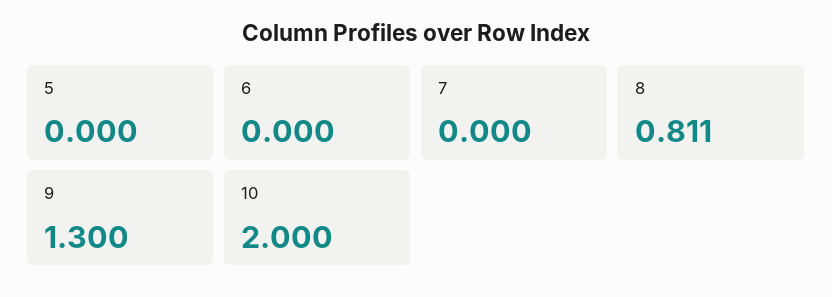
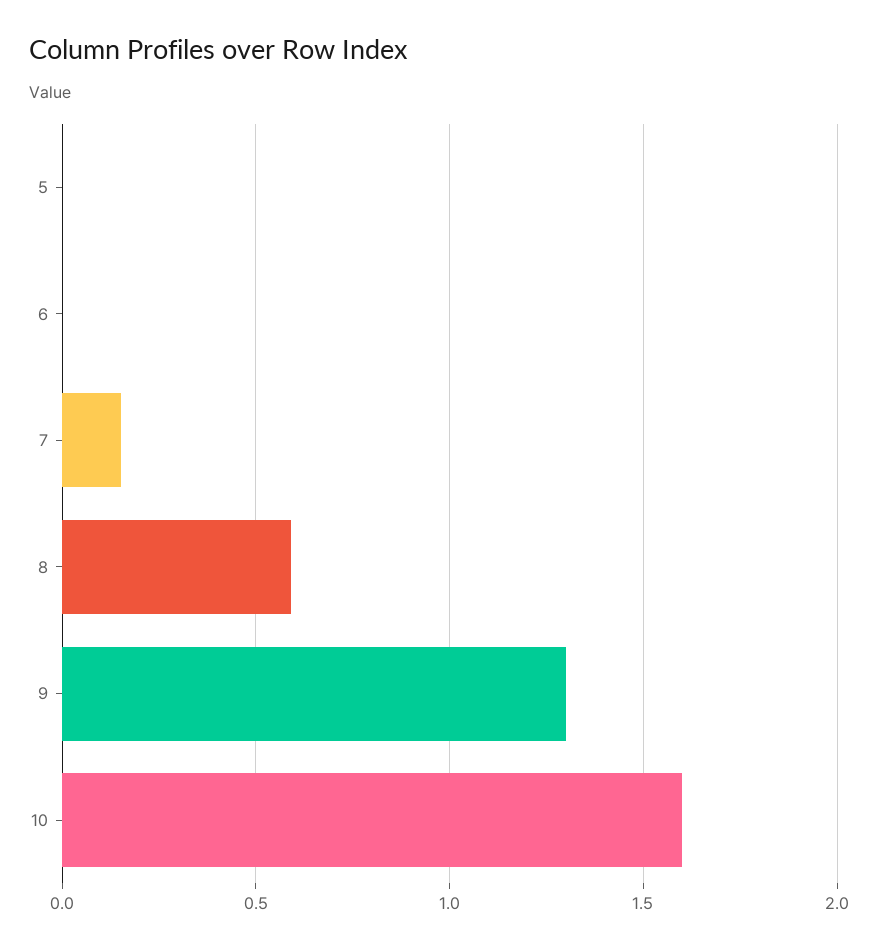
7: 0 -> 0.15
8: 0.811 -> 0.6
10: 2 -> 1.6

